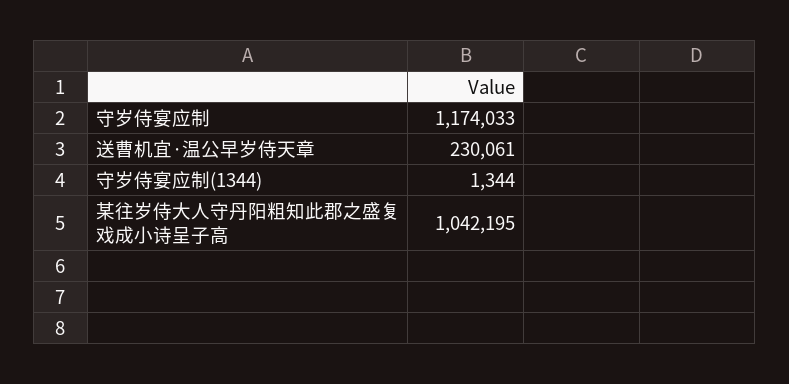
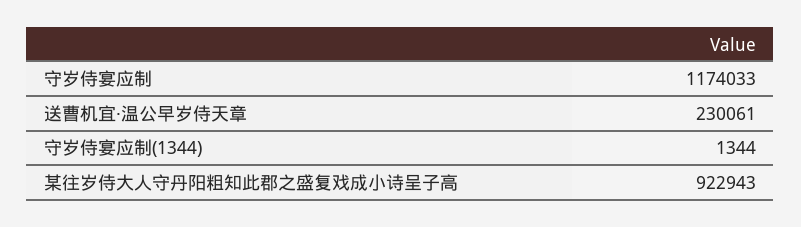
某往岁侍大人守丹阳粗知此郡之盛复戏成小诗呈子高: 1042195 -> 922943

